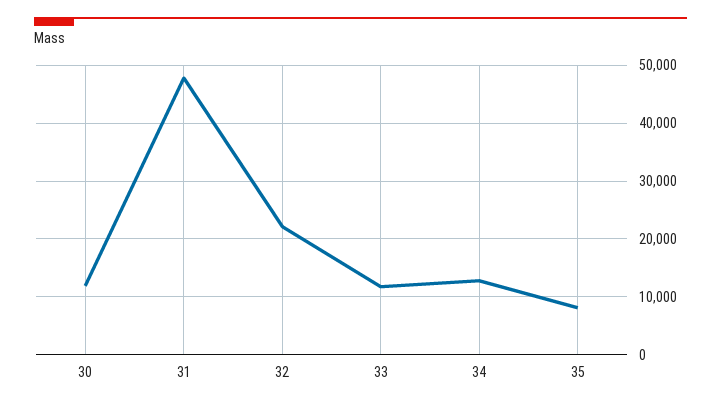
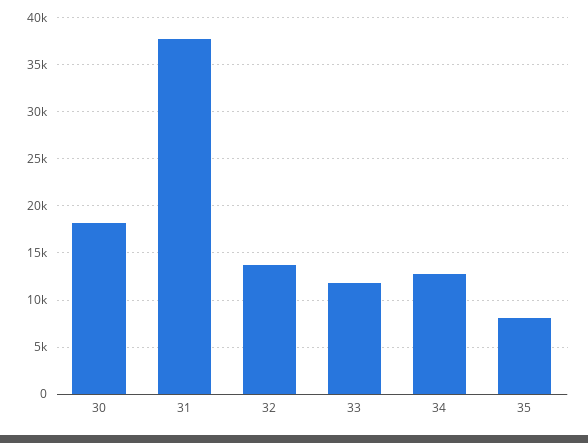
30: 12000 -> 18000
31: 48000 -> 38000
32: 22000 -> 14000

